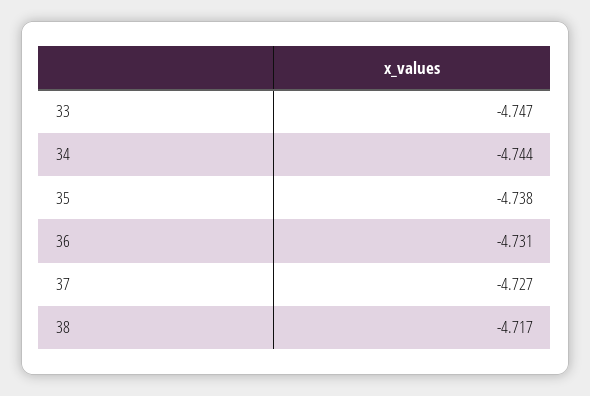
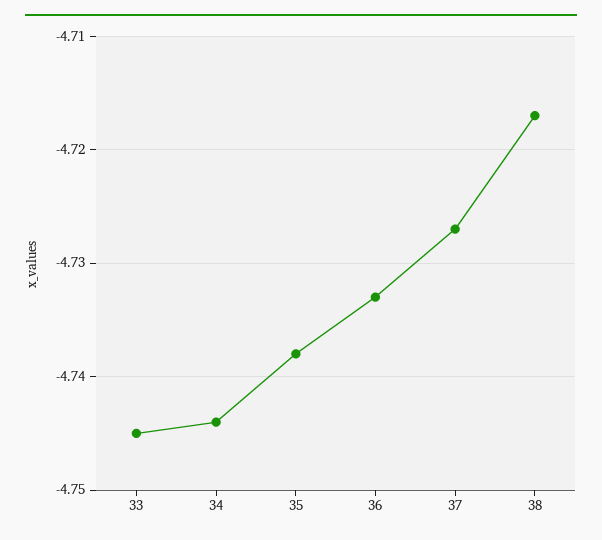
33: -4.747 -> -4.745
36: -4.731 -> -4.733

